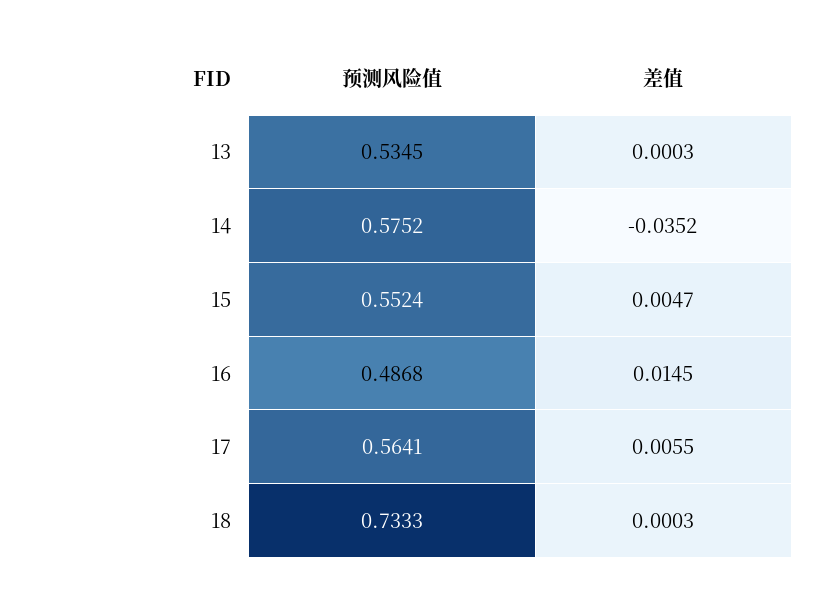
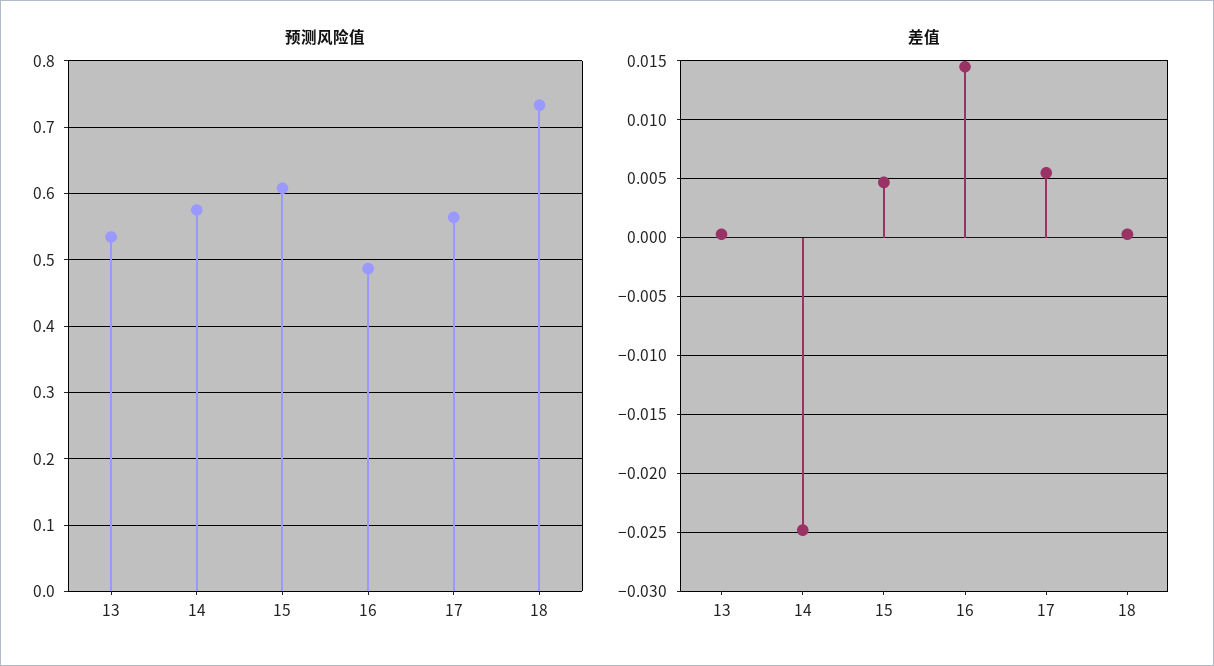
差值, 14: -0.0352 -> -0.025
预测风险值, 15: 0.5524 -> 0.61

